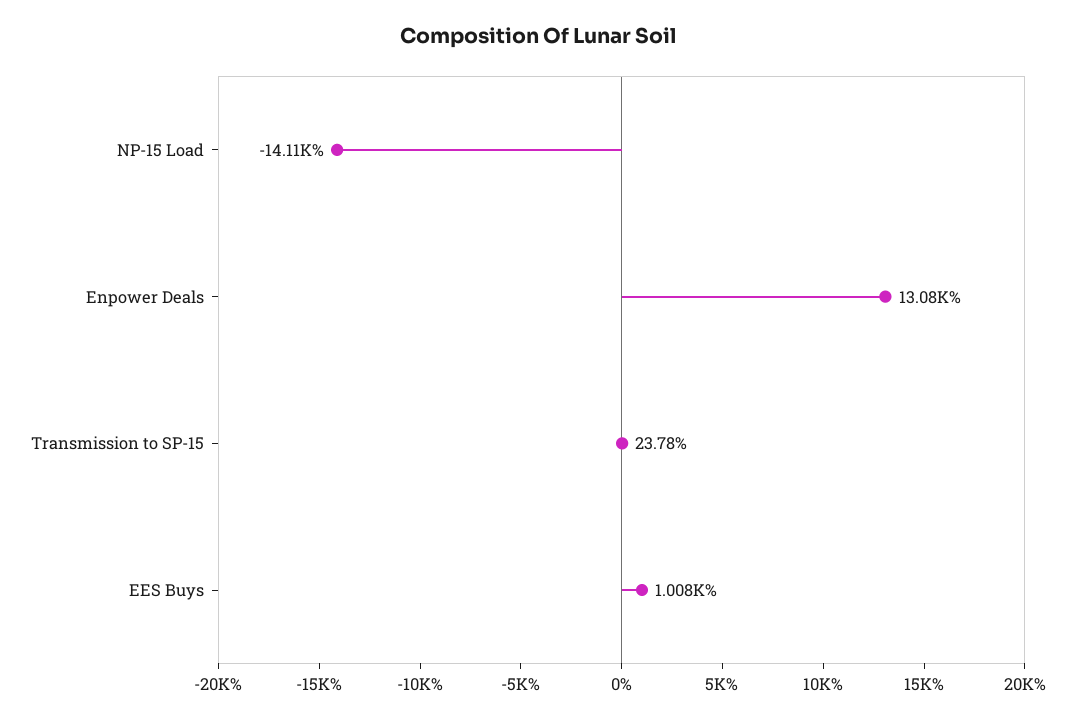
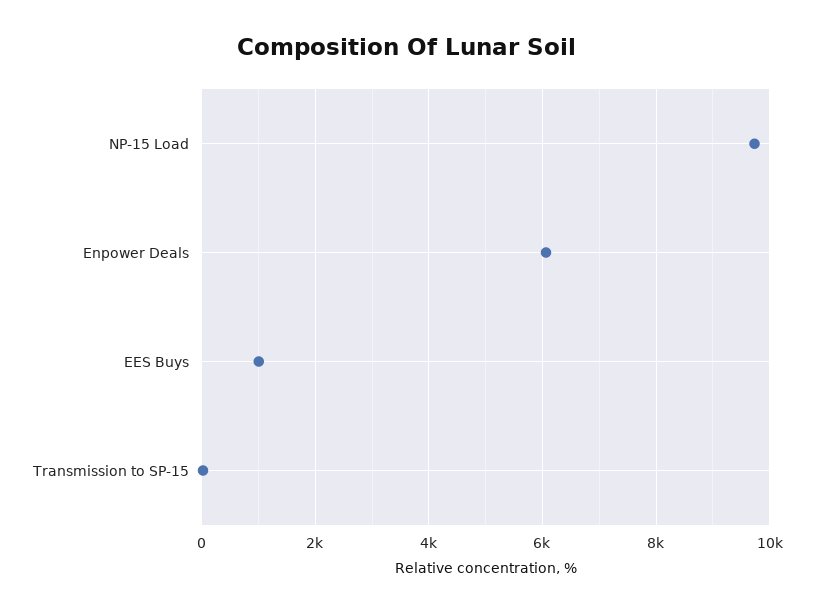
NP-15 Load: -14110 -> 9800
Enpower Deals: 13080 -> 6000

